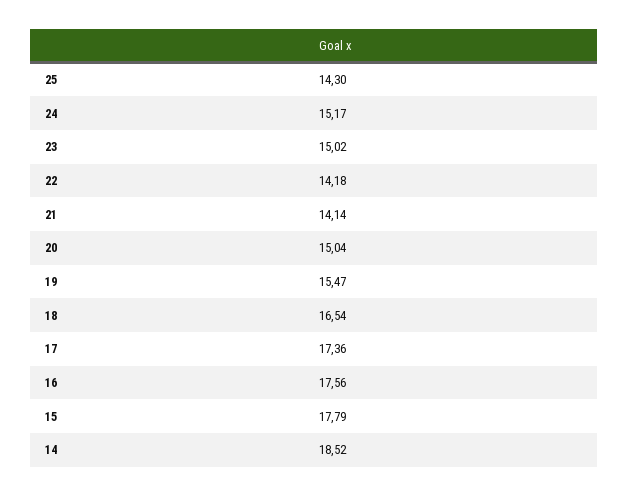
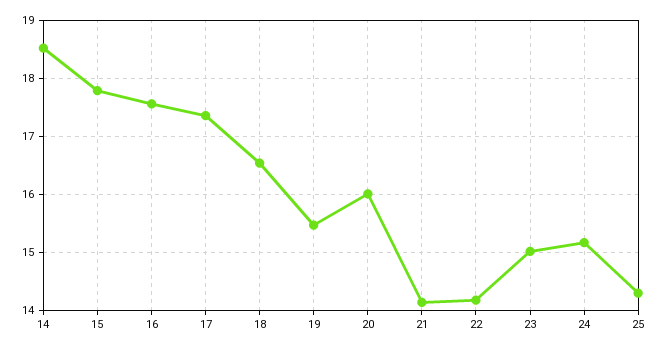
20: 15.04 -> 16

